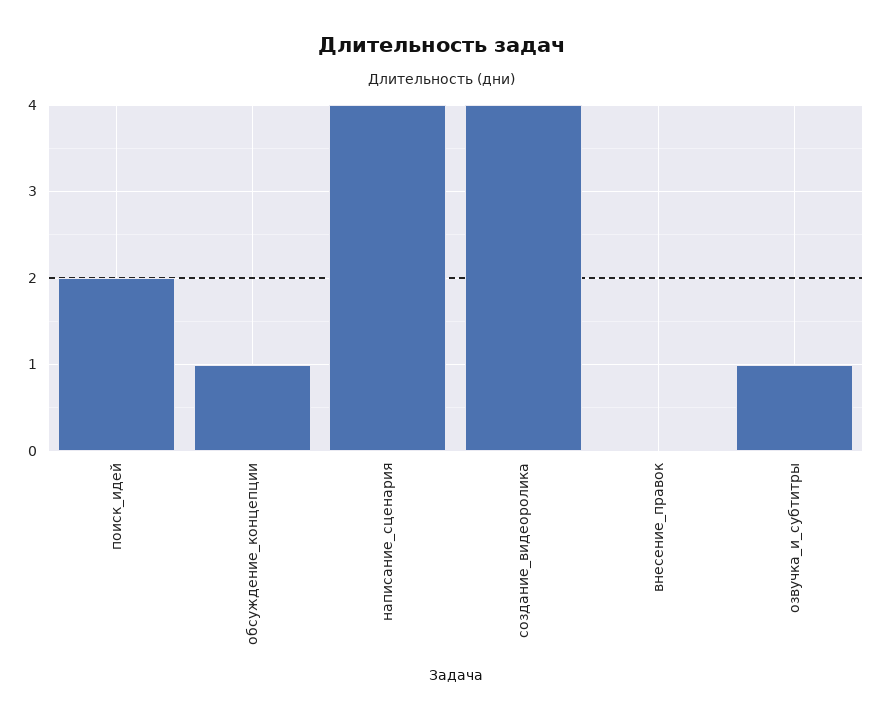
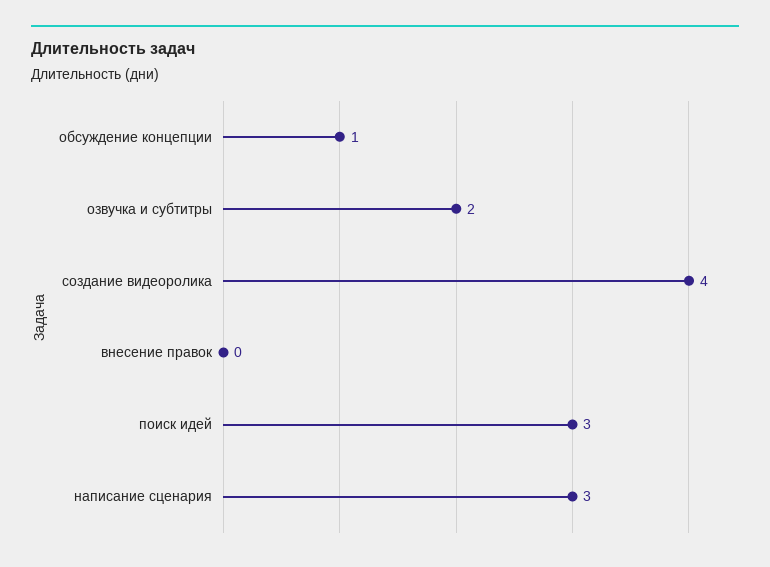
поиск_идей: 2 -> 3
написание_сценария: 4 -> 3
озвучка_и_субтитры: 1 -> 2

